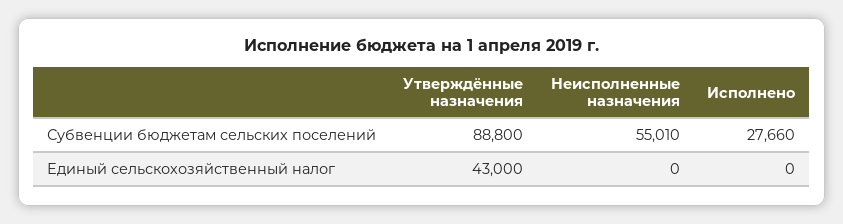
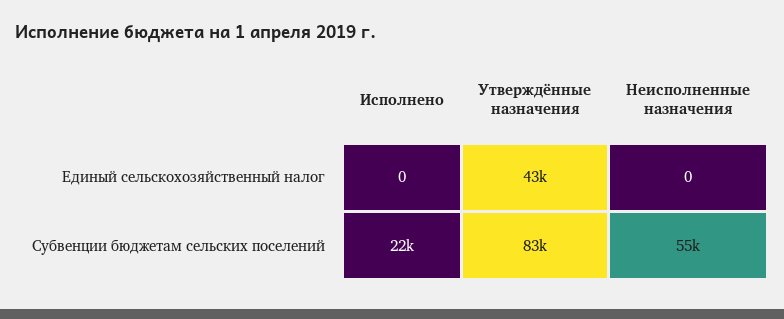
Утверждённые назначения, Субвенции бюджетам сельских поселений: 88800 -> 83000
Исполнено, Субвенции бюджетам сельских поселений: 27660 -> 22000

